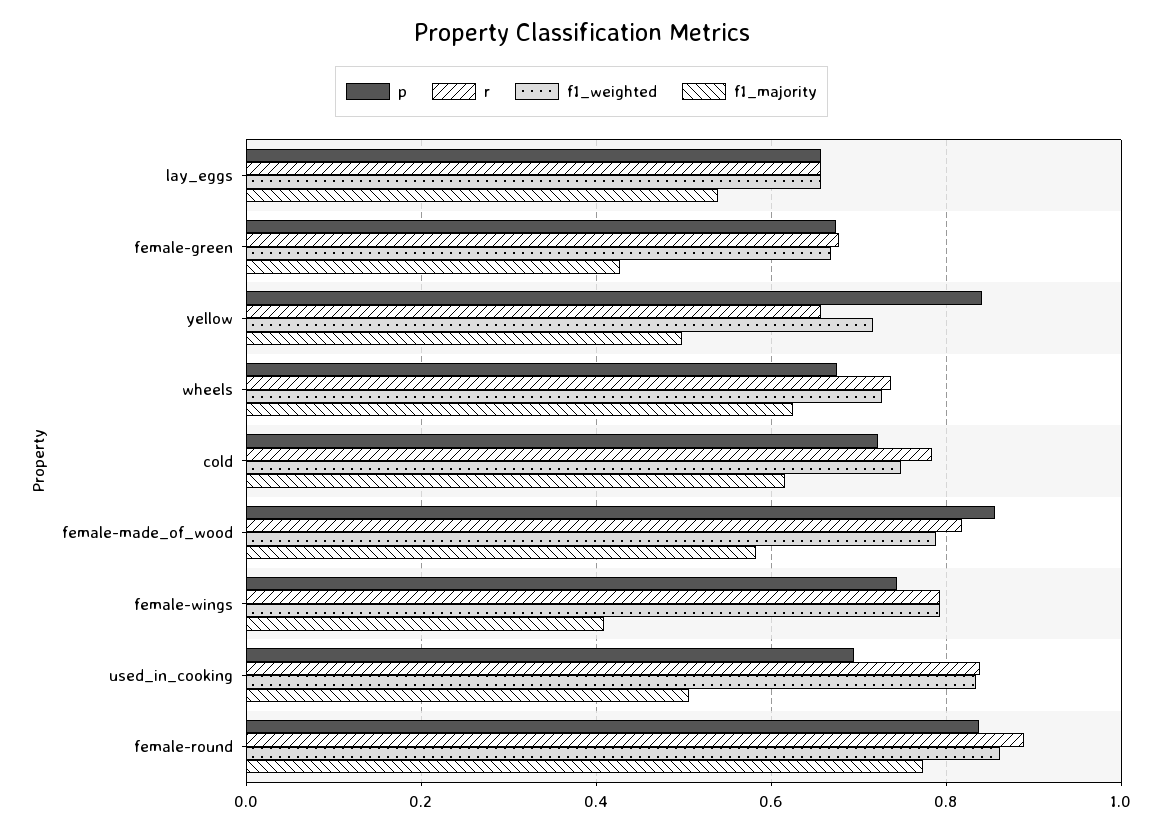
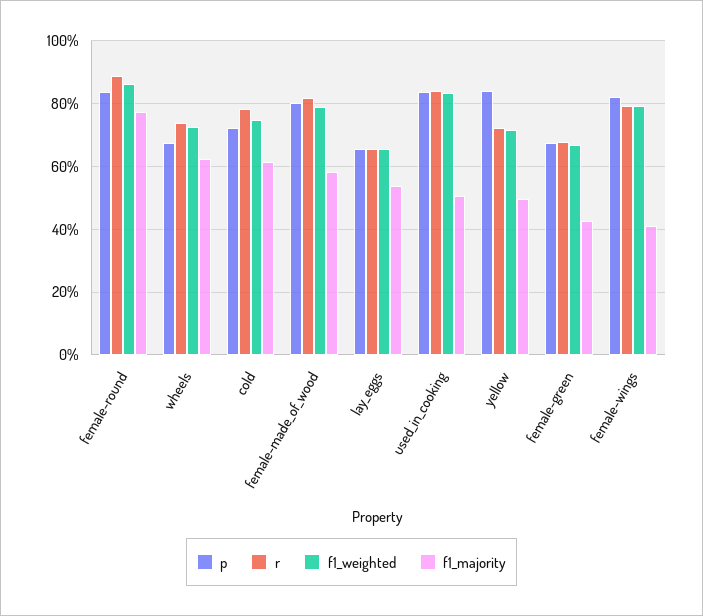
r, yellow: 0.66 -> 0.72
p, female-made_of_wood: 0.86 -> 0.8
p, female-wings: 0.74 -> 0.82
p, used_in_cooking: 0.7 -> 0.84

